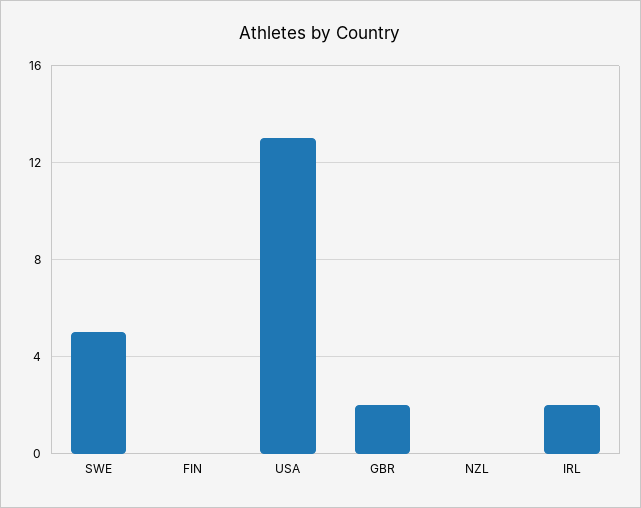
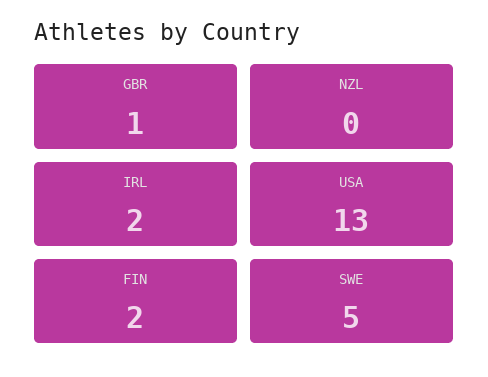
FIN: 0 -> 2
GBR: 2 -> 1

